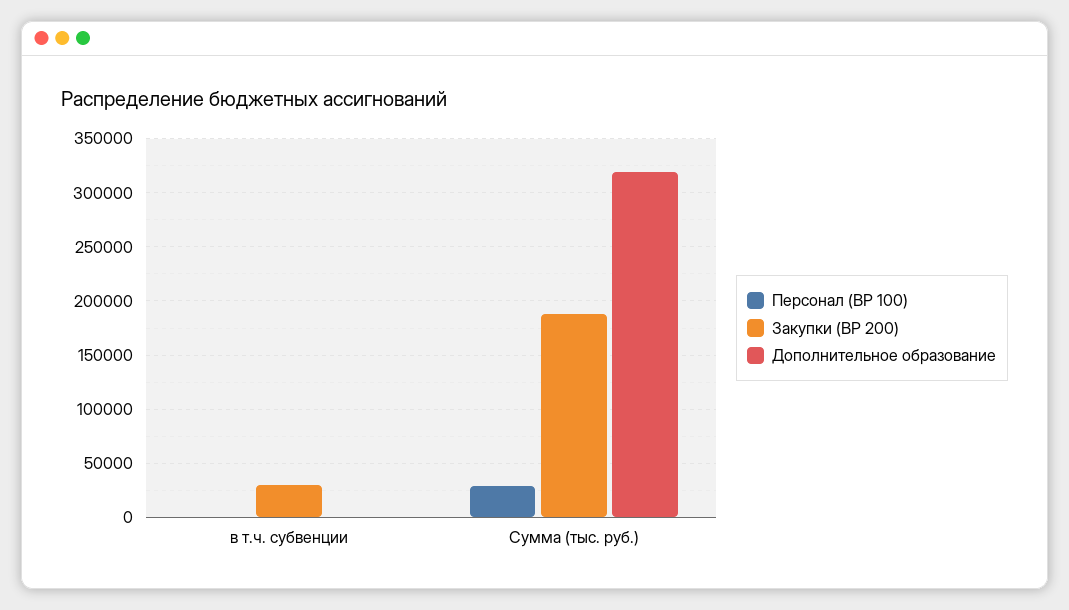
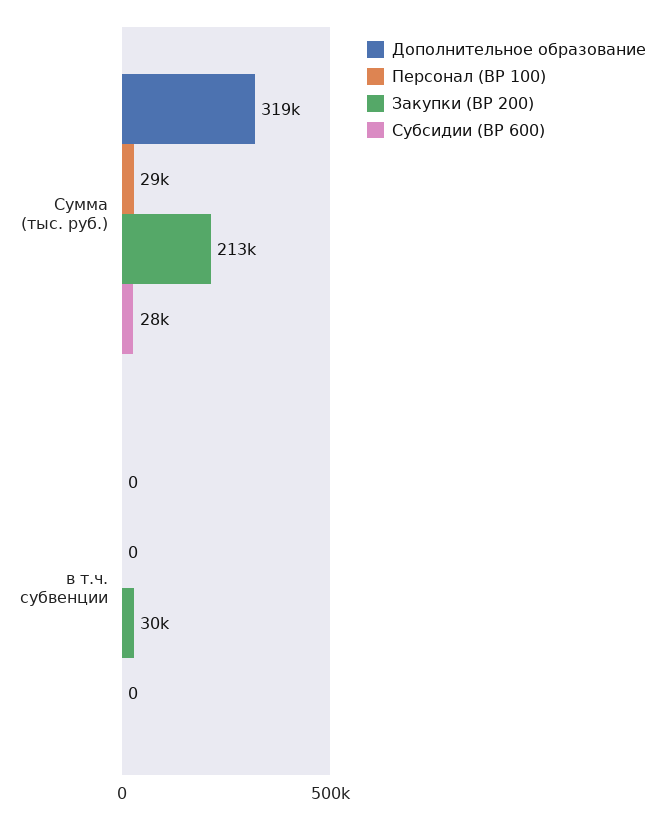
Закупки (ВР 200), Сумма (тыс. руб.): 190000 -> 213000
Субсидии (ВР 600), Сумма (тыс. руб.): none -> 28000
Субсидии (ВР 600), в т.ч. субвенции: none -> 0

